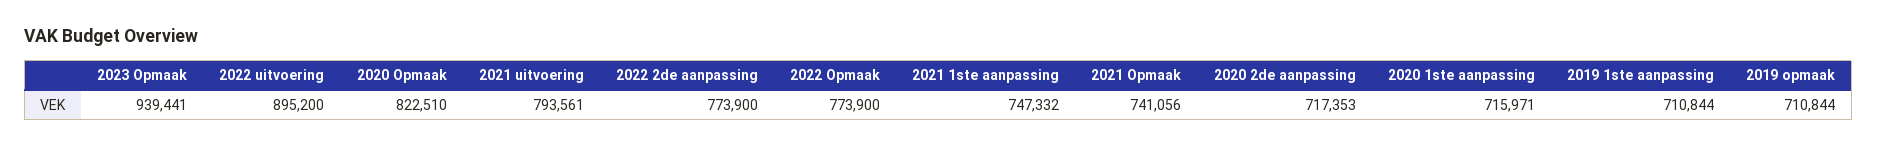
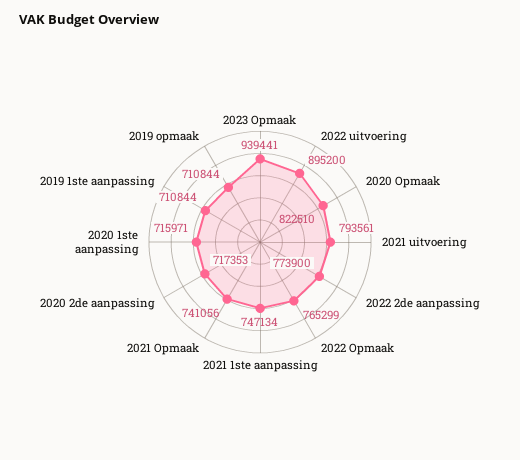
2022 Opmaak: 773900 -> 765299
2021 1ste aanpassing: 747332 -> 747134

